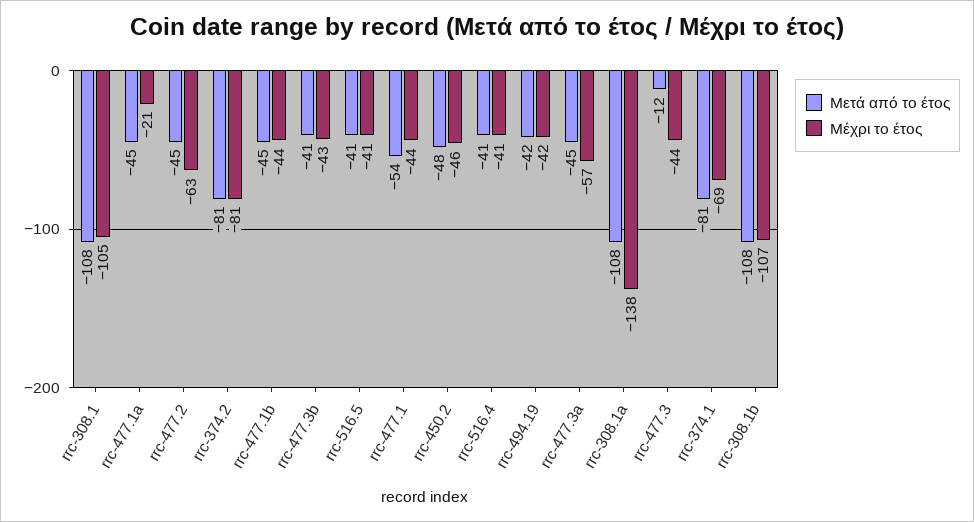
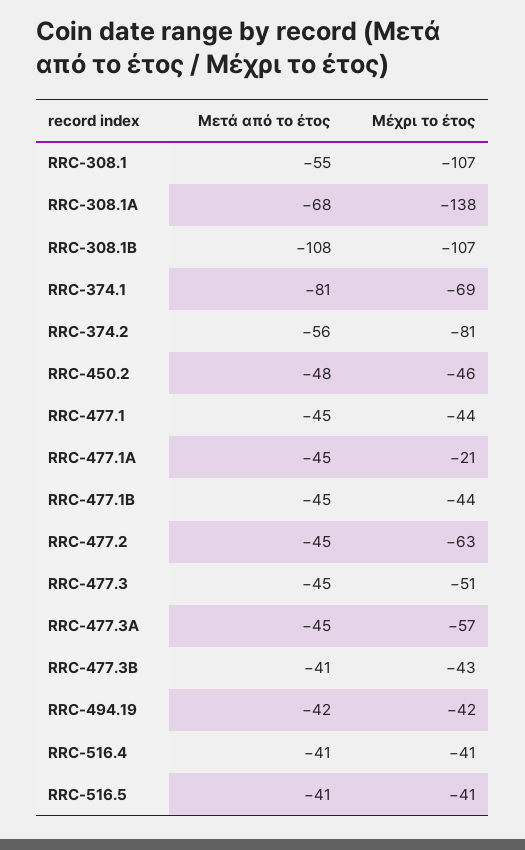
Μετά από το έτος, rrc-308.1: -108 -> -55
Μέχρι το έτος, rrc-308.1: -105 -> -107
Μετά από το έτος, rrc-374.2: -81 -> -56
Μετά από το έτος, rrc-477.1: -54 -> -45
Μετά από το έτος, rrc-308.1a: -108 -> -68
Μετά από το έτος, rrc-477.3: -12 -> -45
Μέχρι το έτος, rrc-477.3: -44 -> -51

